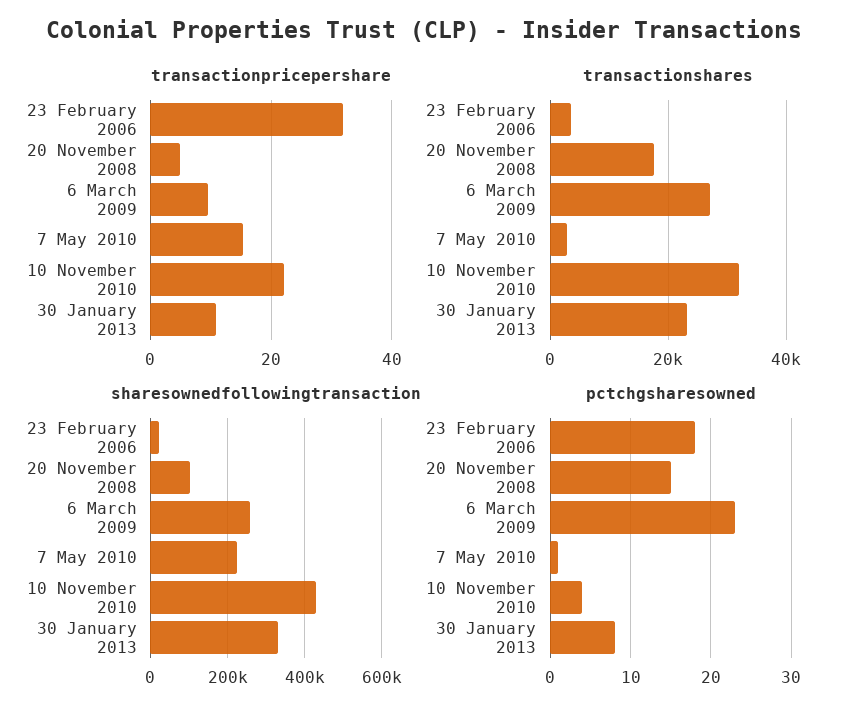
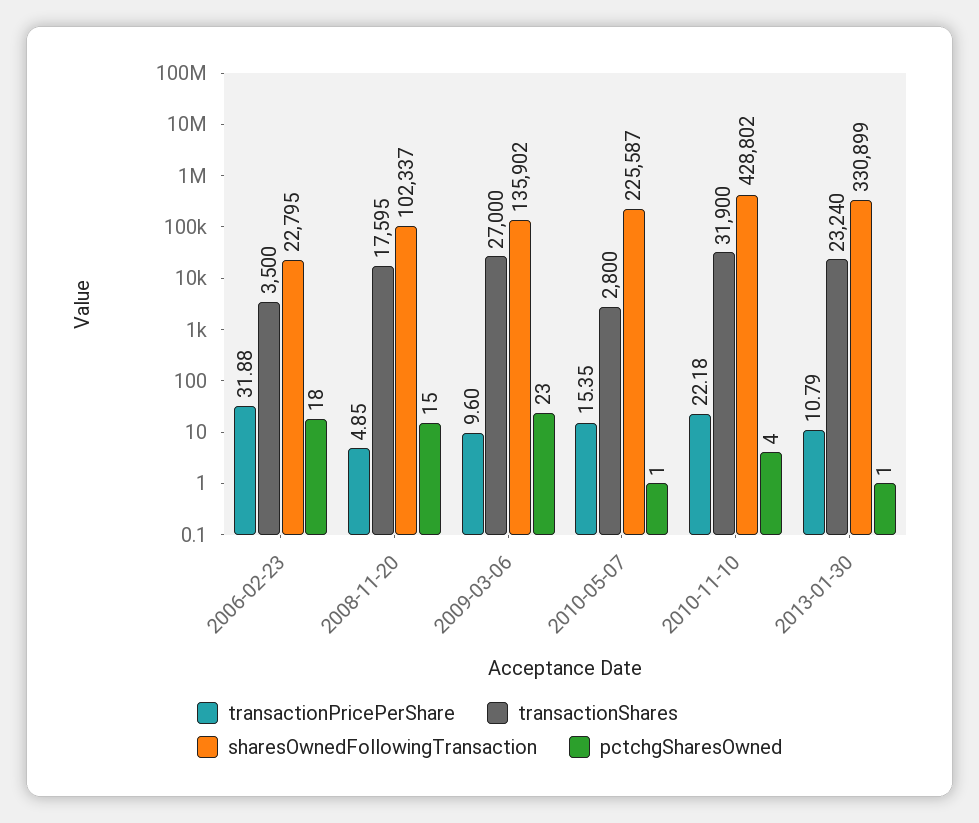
sharesownedfollowingtransaction, 6 March 2009: 260000 -> 135902
pctchgsharesowned, 30 January 2013: 8 -> 1

